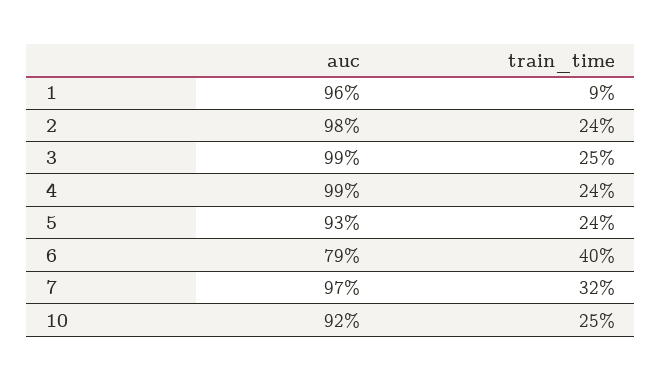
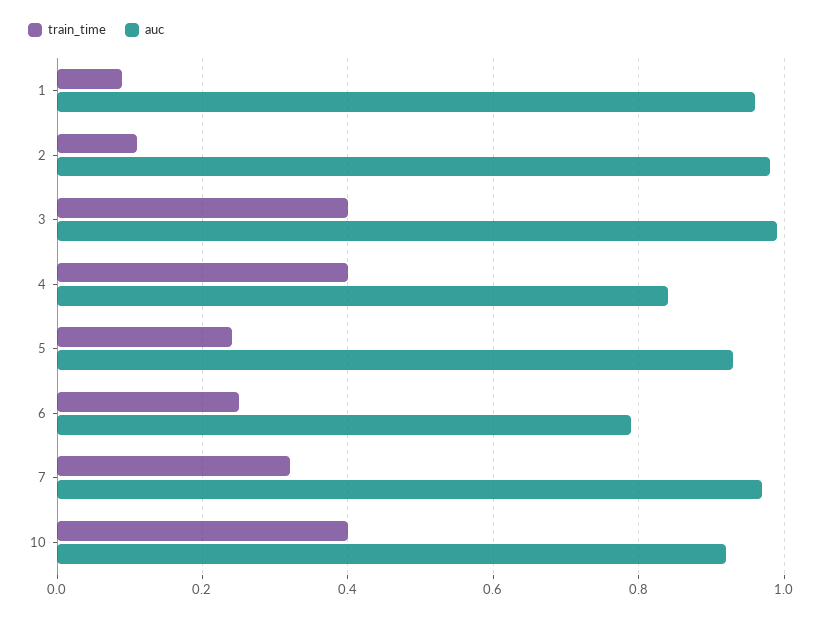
train_time, 2: 0.24 -> 0.1
train_time, 3: 0.25 -> 0.4
auc, 4: 0.99 -> 0.85
train_time, 4: 0.24 -> 0.4
train_time, 6: 0.4 -> 0.25
train_time, 10: 0.25 -> 0.4

